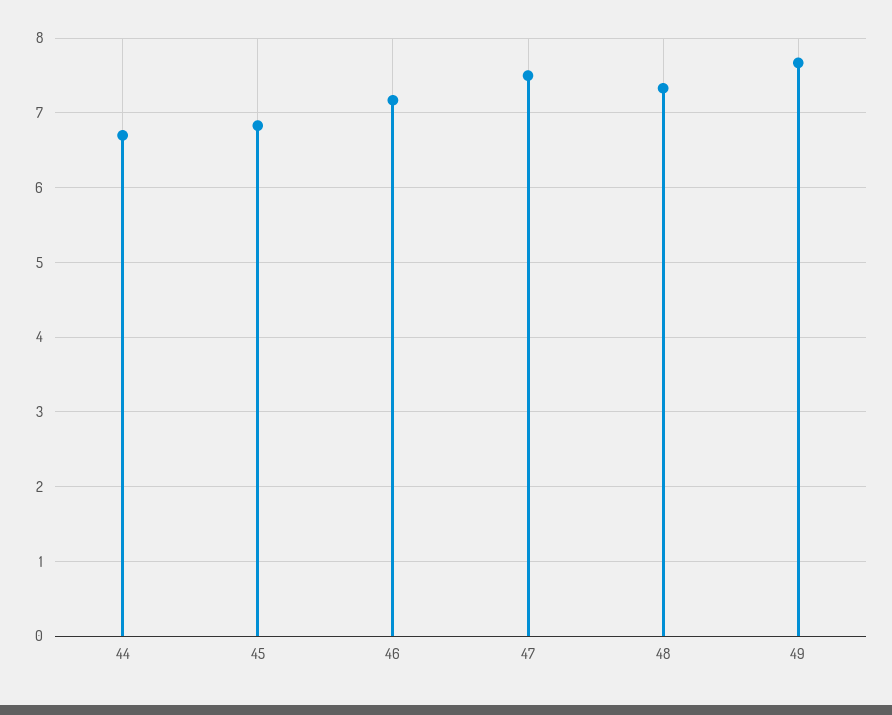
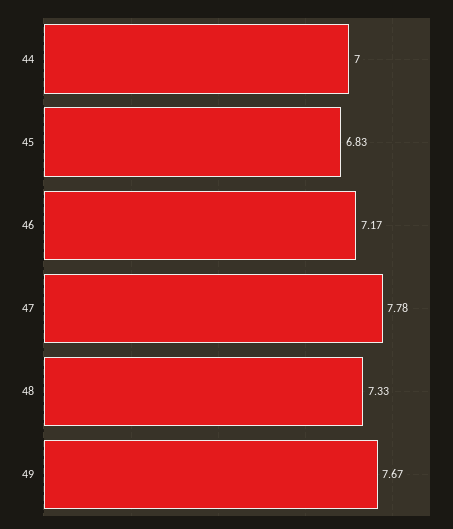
44: 6.7 -> 7
47: 7.5 -> 7.78

